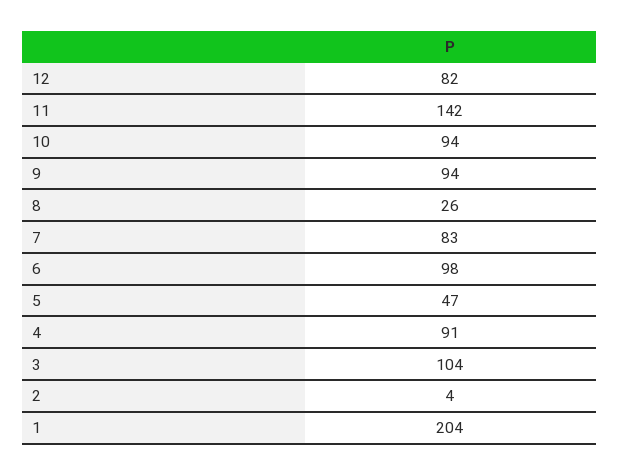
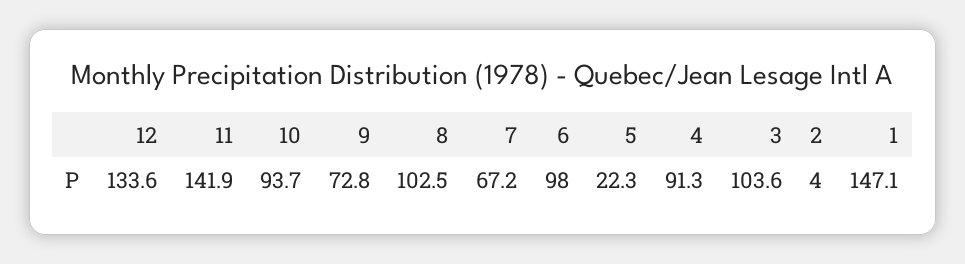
12: 82 -> 133.6
9: 94 -> 72.8
8: 26 -> 102.5
7: 83 -> 67.2
5: 47 -> 22.3
1: 204 -> 147.1

